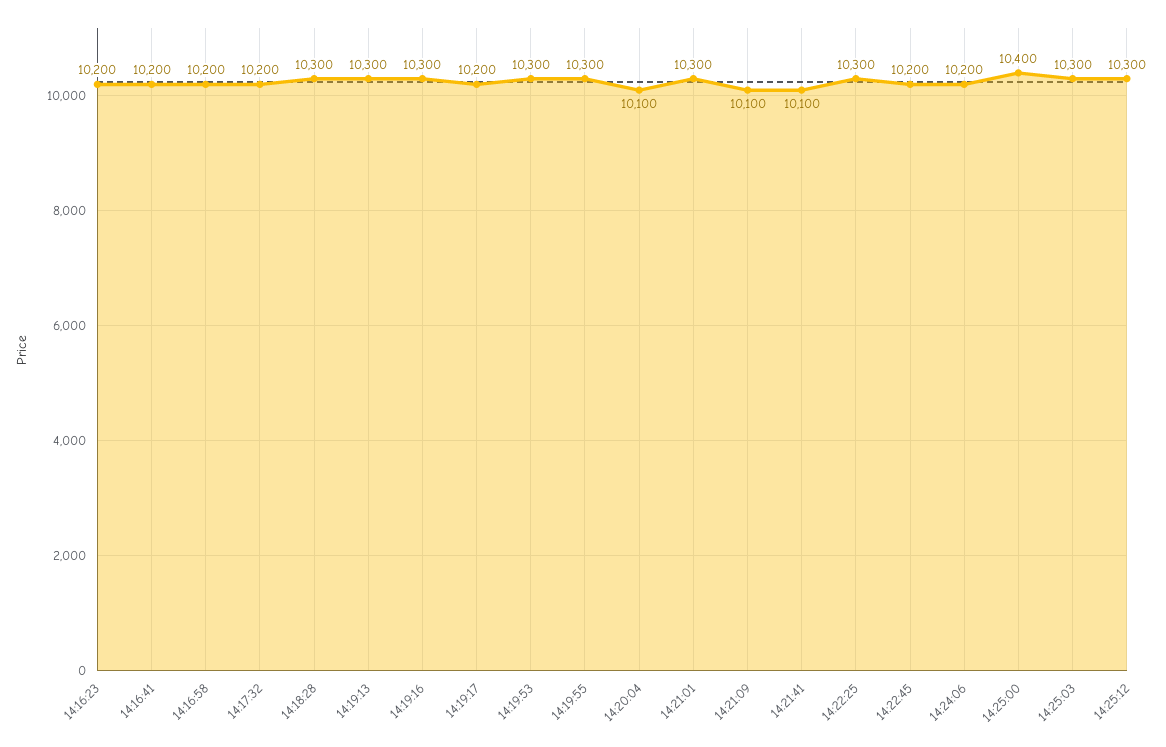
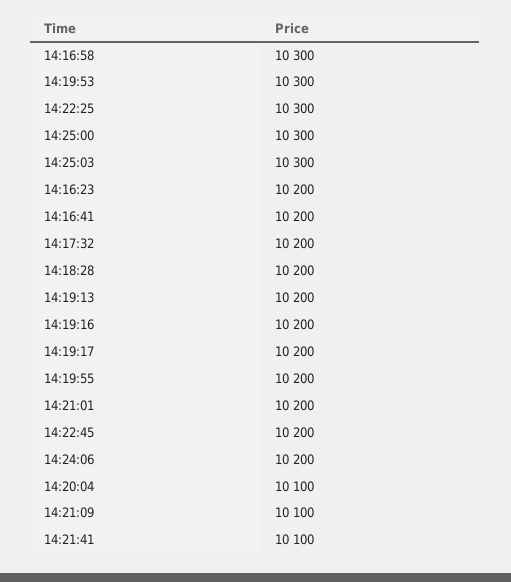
14:16:58: 10200 -> 10300
14:18:28: 10300 -> 10200
14:19:13: 10300 -> 10200
14:19:16: 10300 -> 10200
14:19:55: 10300 -> 10200
14:21:01: 10300 -> 10200
14:25:00: 10400 -> 10300
14:25:12: 10300 -> none

